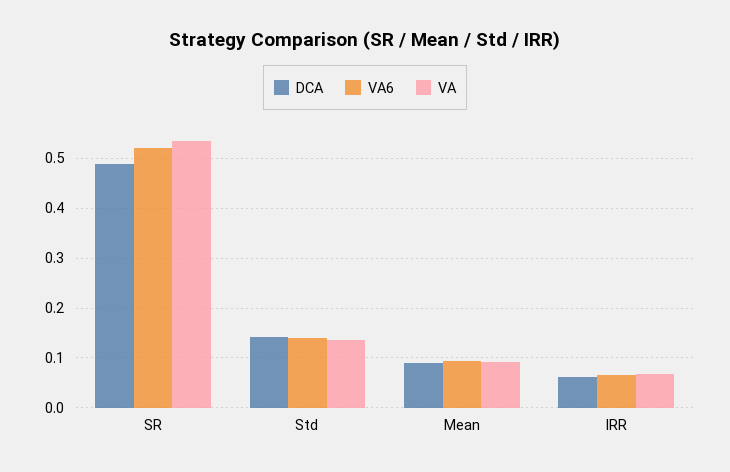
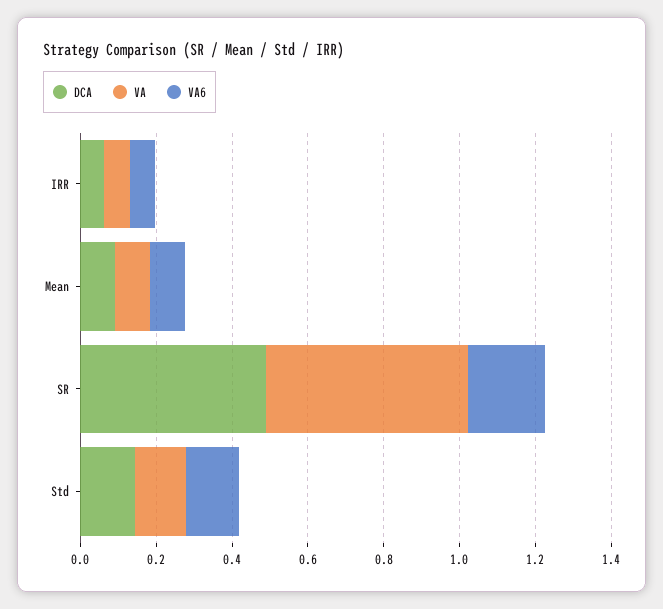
VA6, SR: 0.52 -> 0.2

